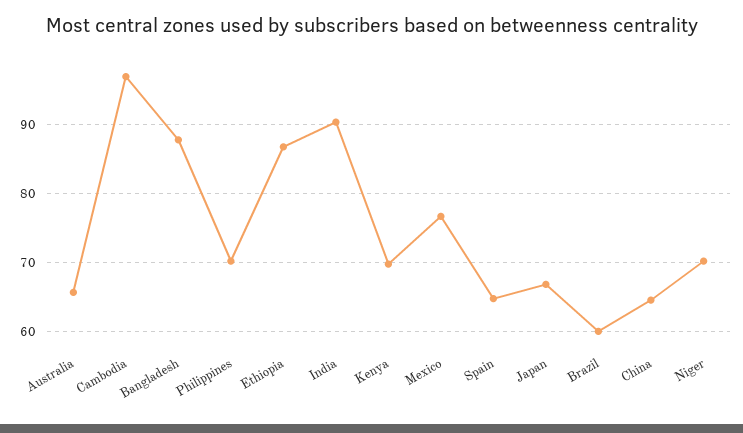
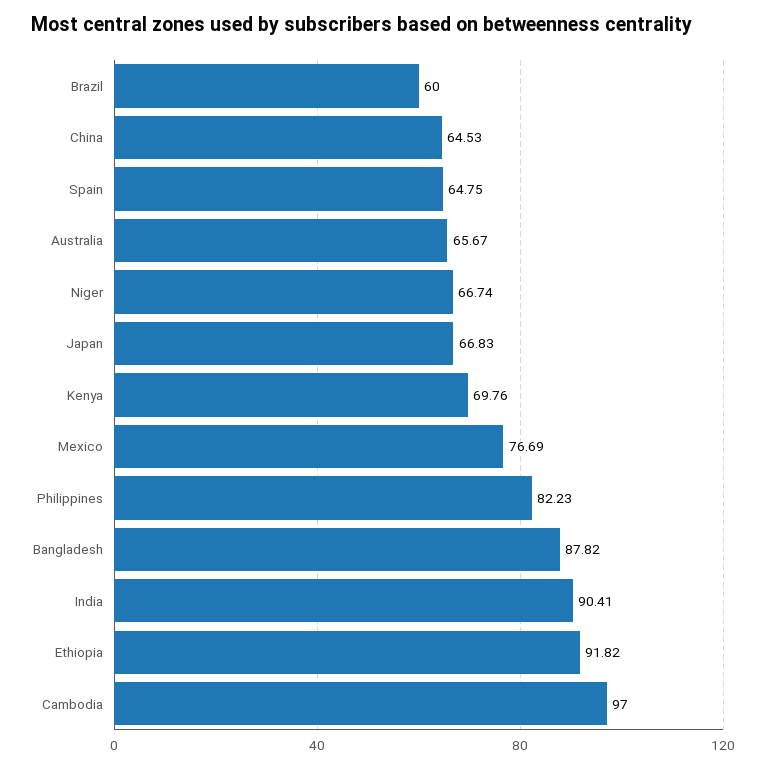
Philippines: 70 -> 82.23
Ethiopia: 87 -> 91.82
Niger: 70 -> 66.74

